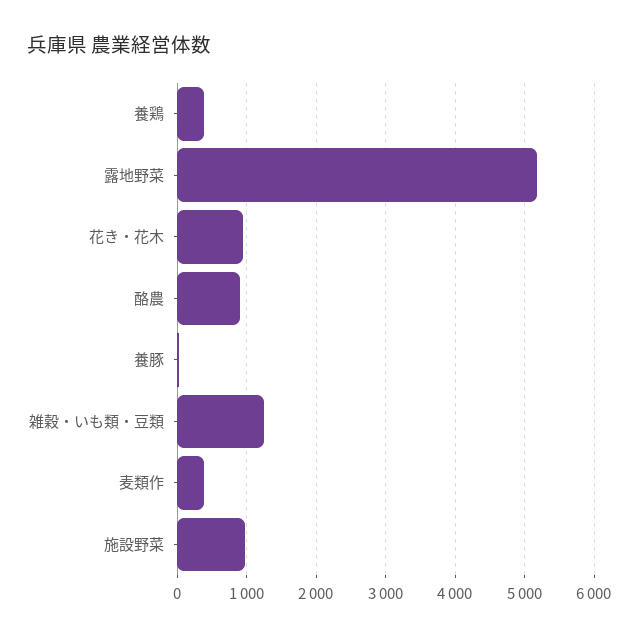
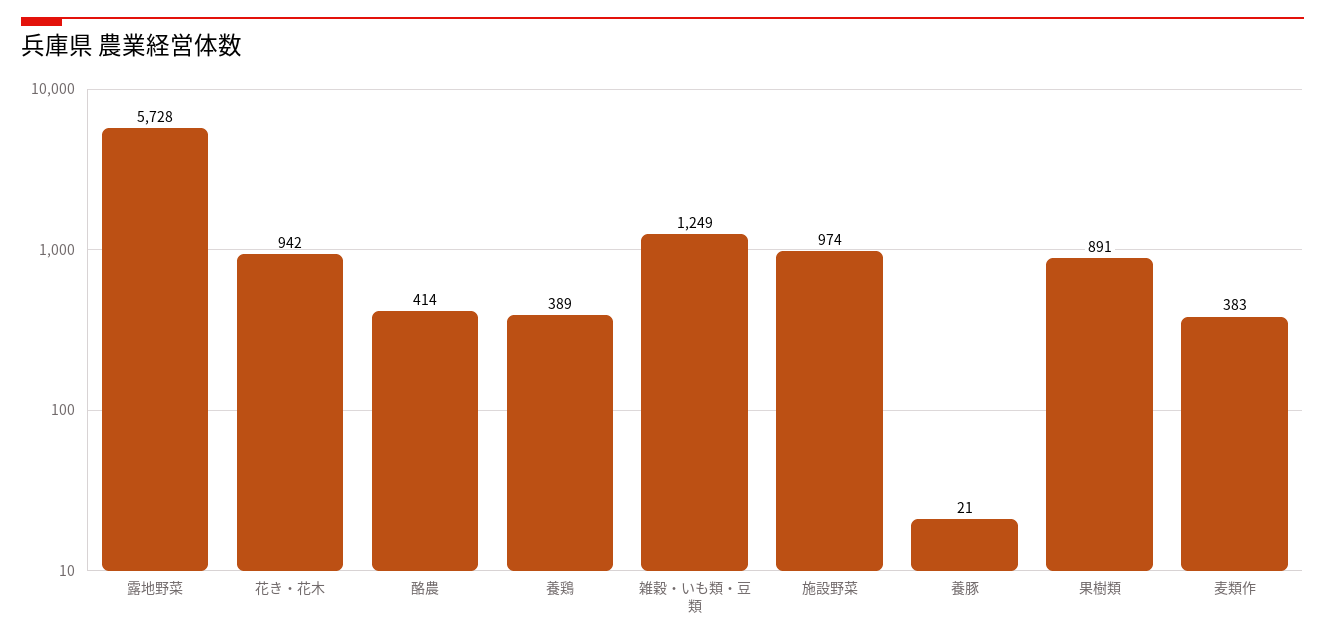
露地野菜: 5200 -> 5728
酪農: 900 -> 414
果樹類: none -> 891

